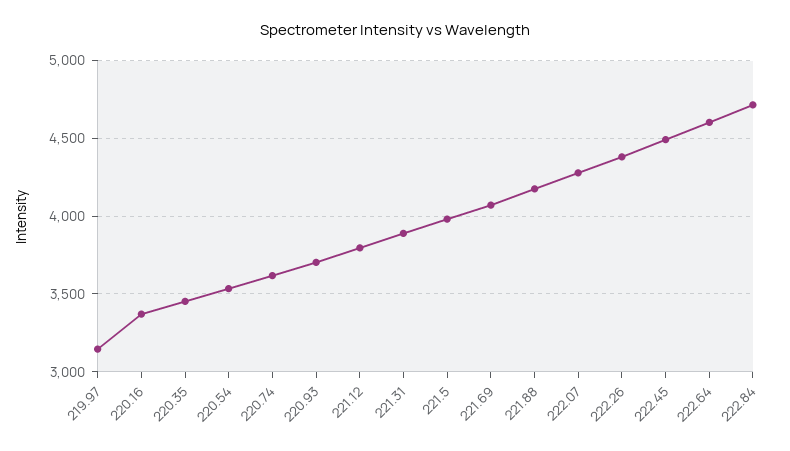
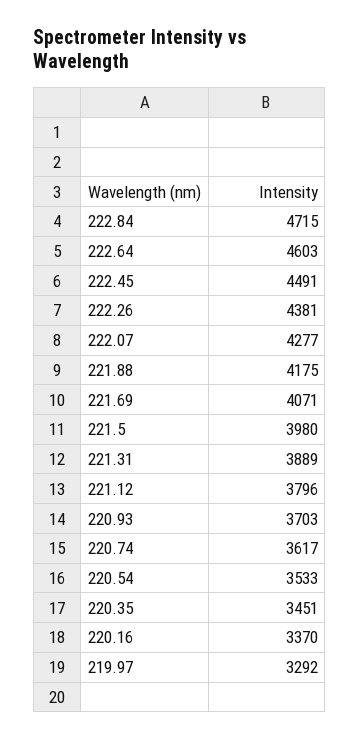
219.97: 3150 -> 3292

